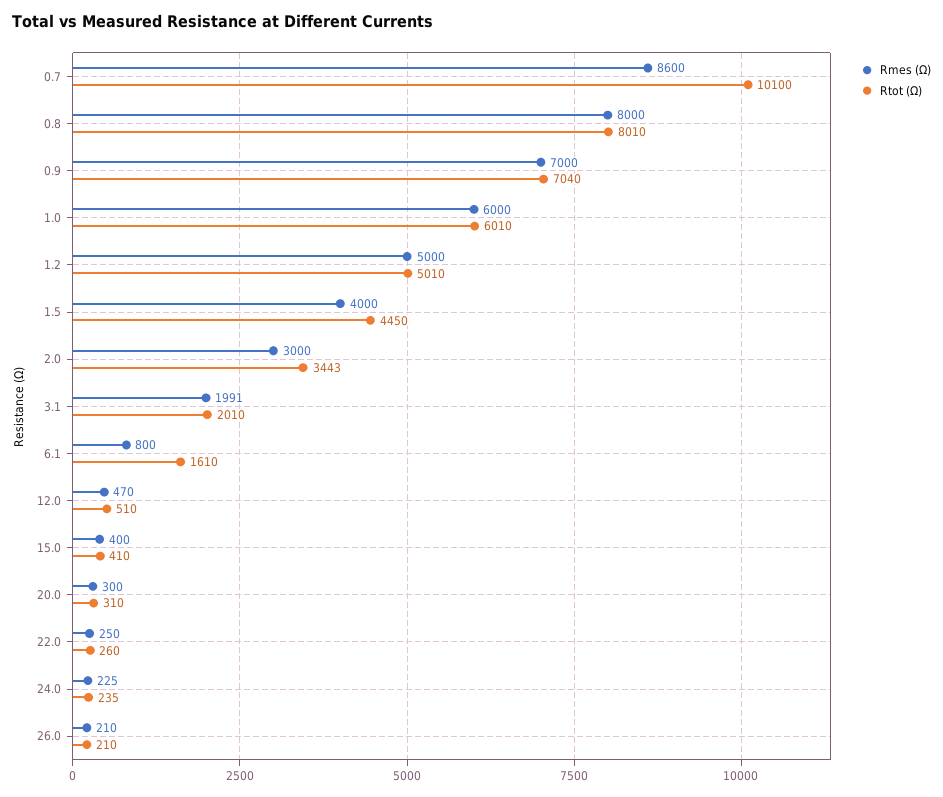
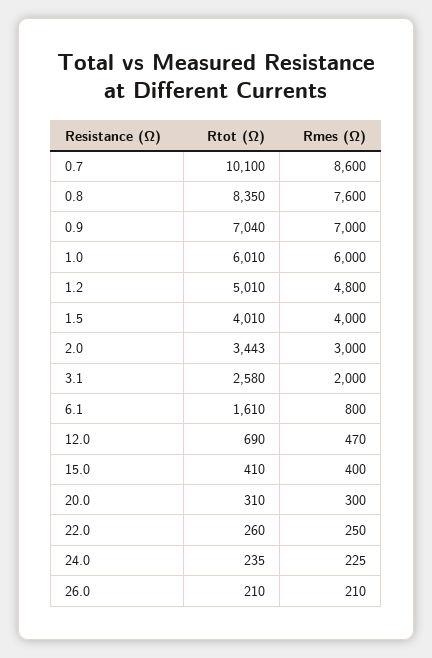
Rmes (Ω), 0.8: 8000 -> 7600
Rtot (Ω), 0.8: 8010 -> 8350
Rmes (Ω), 1.2: 5000 -> 4800
Rtot (Ω), 1.5: 4450 -> 4010
Rmes (Ω), 3.1: 1991 -> 2000
Rtot (Ω), 3.1: 2010 -> 2580
Rtot (Ω), 12.0: 510 -> 690

